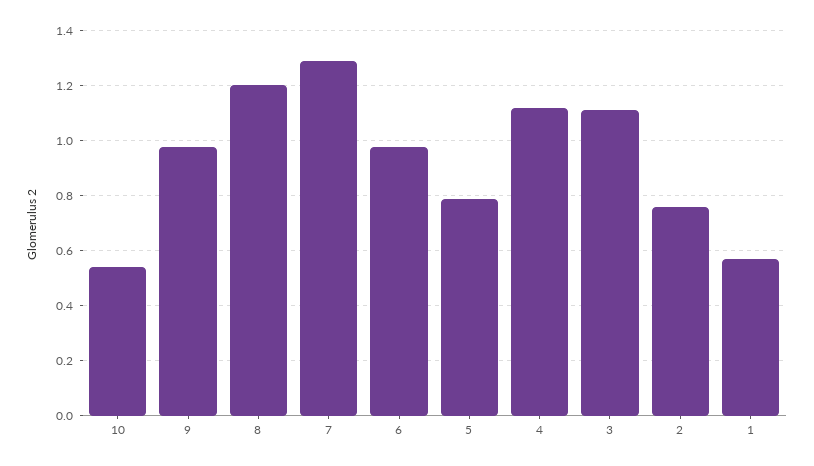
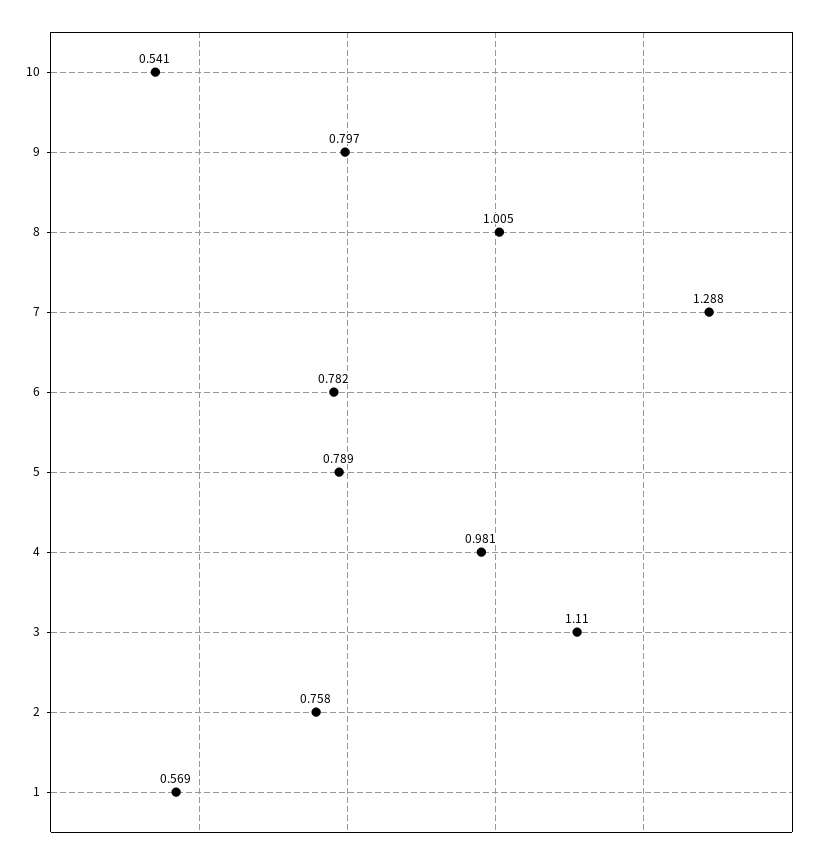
9: 0.975 -> 0.797
8: 1.2 -> 1.005
6: 0.975 -> 0.782
4: 1.125 -> 0.981

